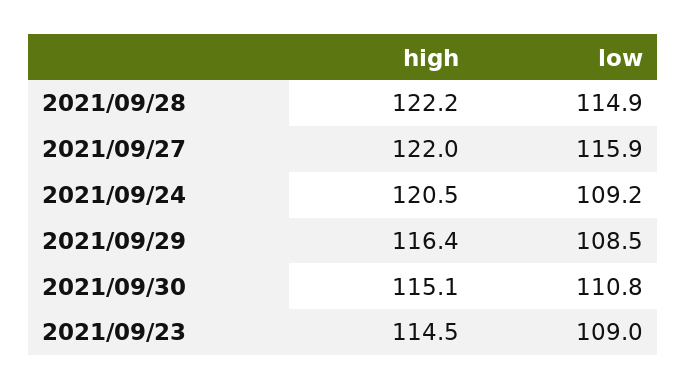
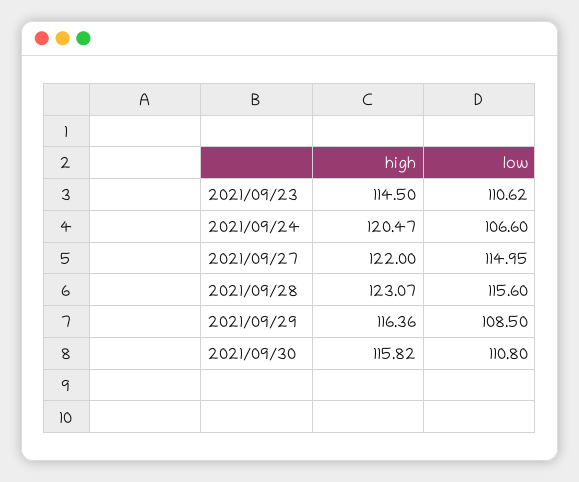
high, 2021/09/28: 122.2 -> 123.07
low, 2021/09/28: 114.9 -> 115.6
low, 2021/09/27: 115.9 -> 114.95
low, 2021/09/24: 109.2 -> 106.6
high, 2021/09/30: 115.1 -> 115.82
low, 2021/09/23: 109 -> 110.62

